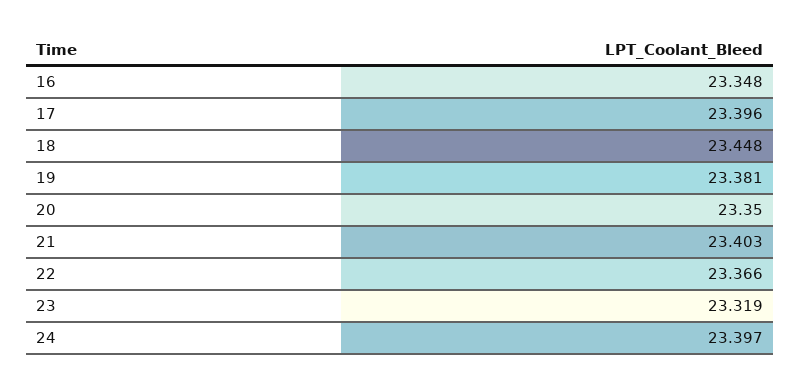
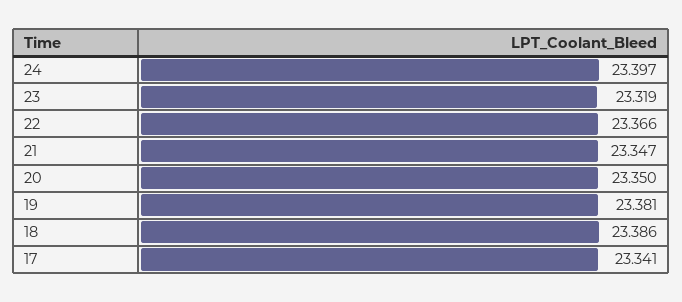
16: 23.348 -> none
17: 23.396 -> 23.341
18: 23.448 -> 23.386
21: 23.403 -> 23.347

